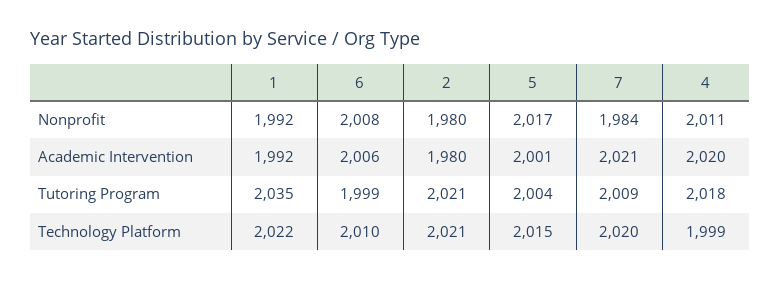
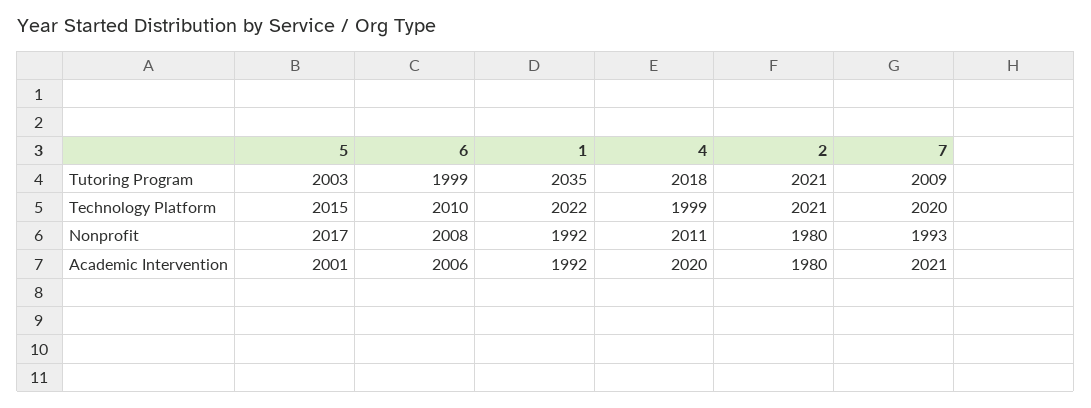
7, Nonprofit: 1984 -> 1993
5, Tutoring Program: 2004 -> 2003

